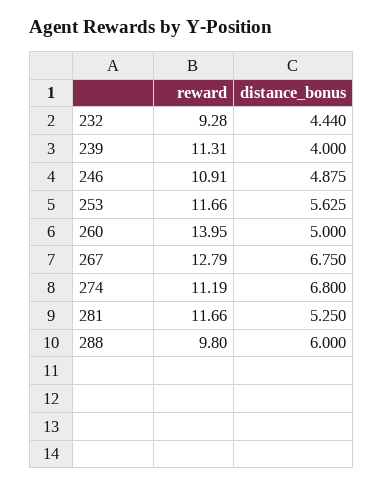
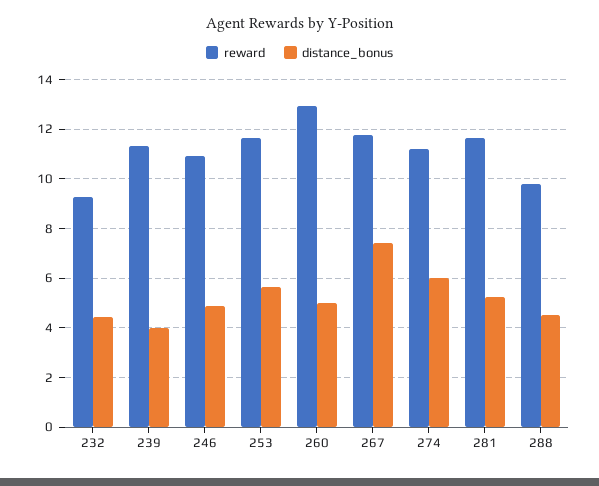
reward, 260: 13.95 -> 13
reward, 267: 12.79 -> 11.75
distance_bonus, 267: 6.75 -> 7.5
distance_bonus, 274: 6.8 -> 6
distance_bonus, 288: 6 -> 4.5

